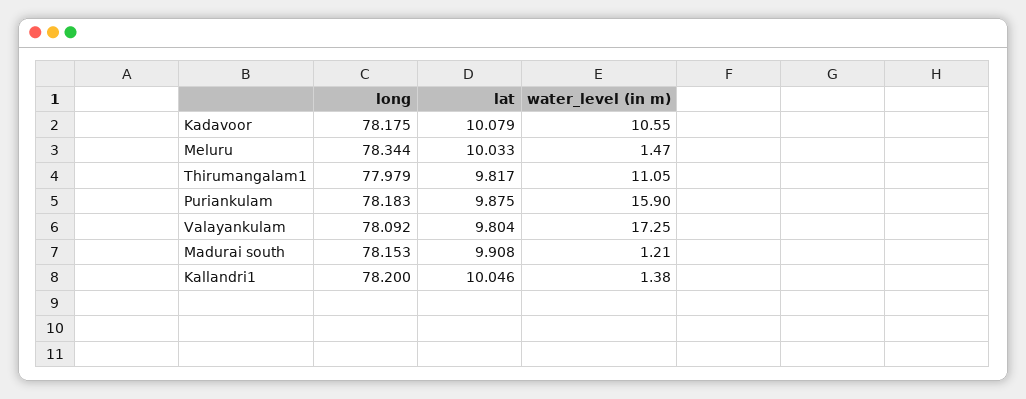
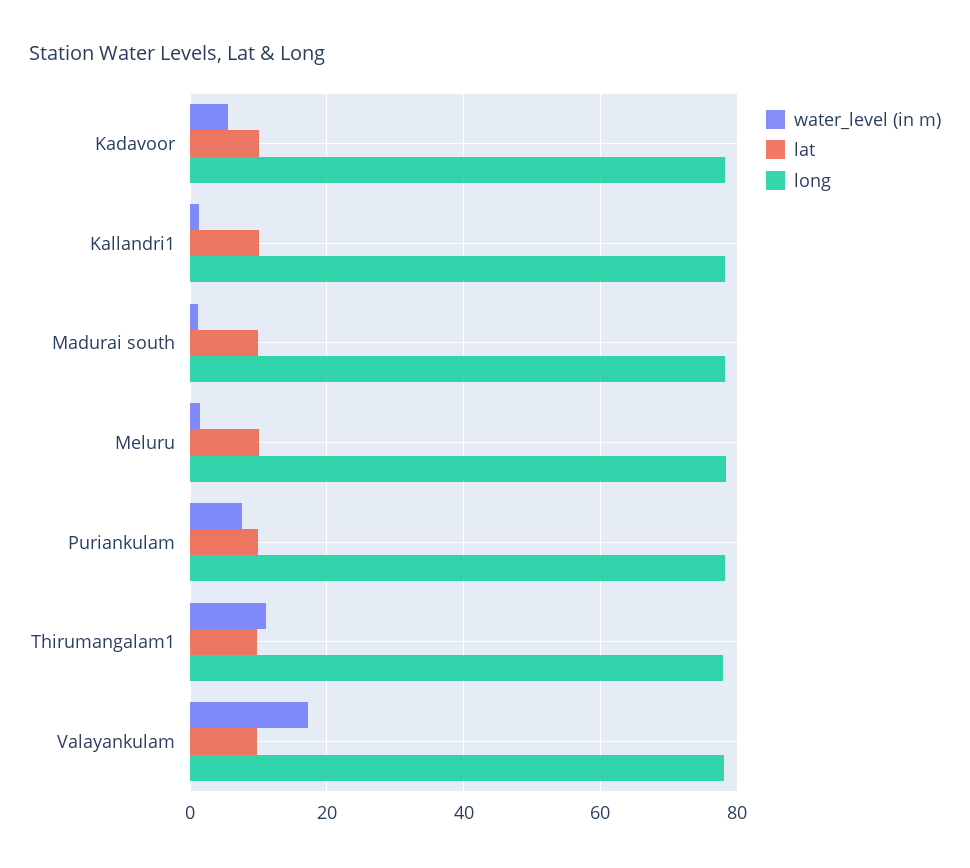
water_level (in m), Kadavoor: 10.55 -> 6
water_level (in m), Puriankulam: 15.9 -> 8

